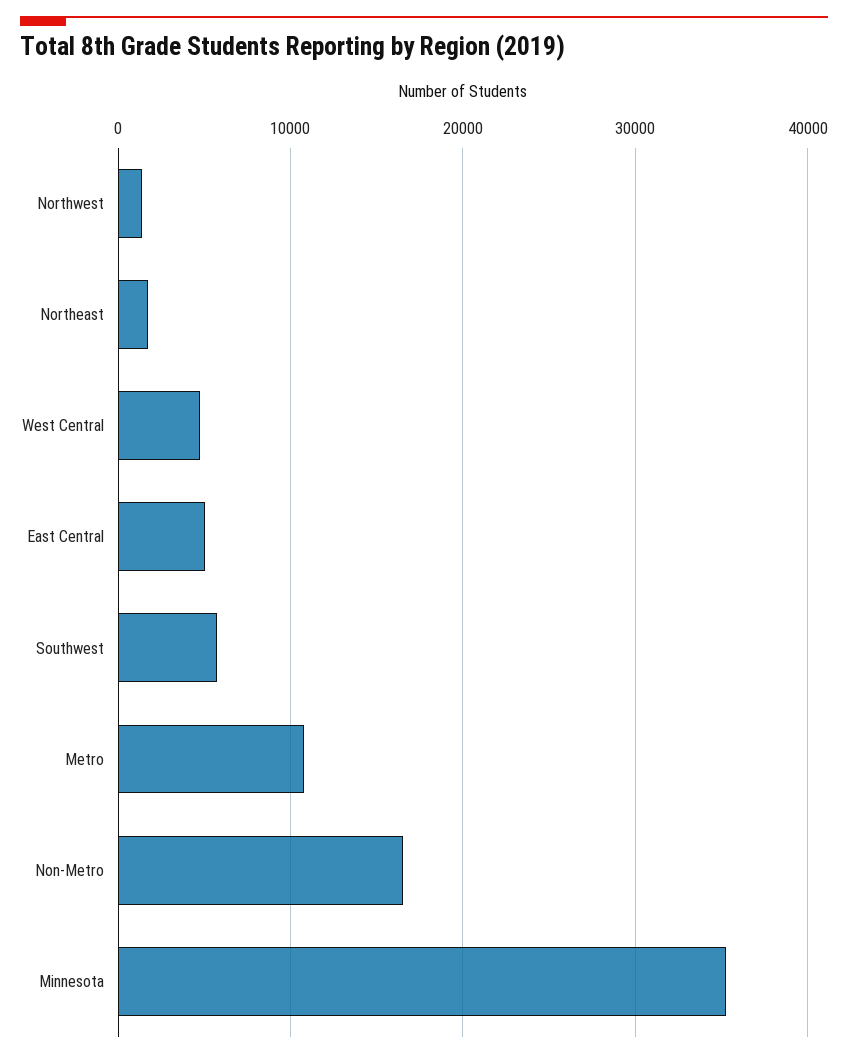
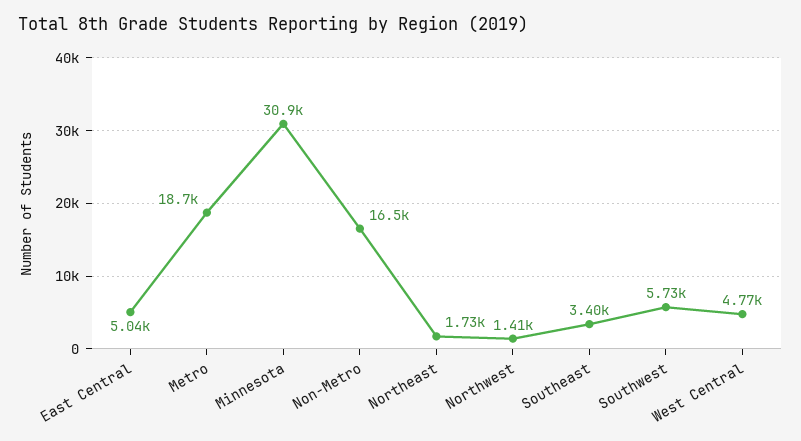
Metro: 11000 -> 18700
Minnesota: 35000 -> 30900
Southeast: none -> 3400

